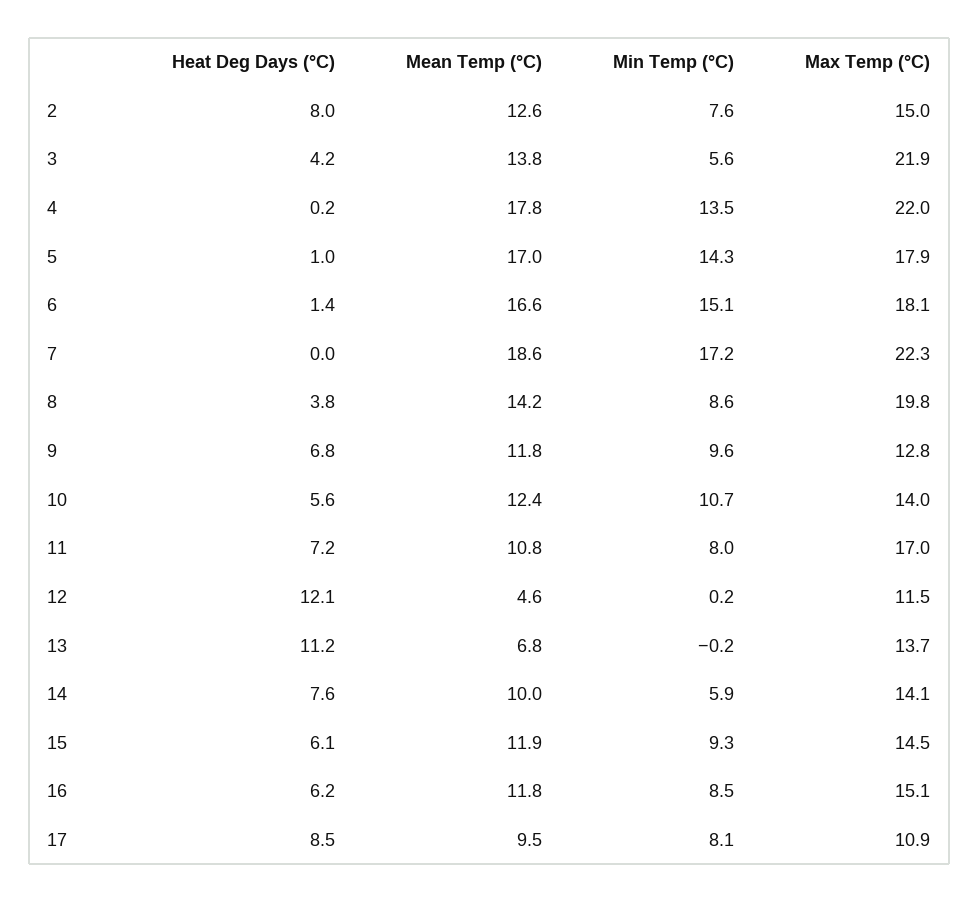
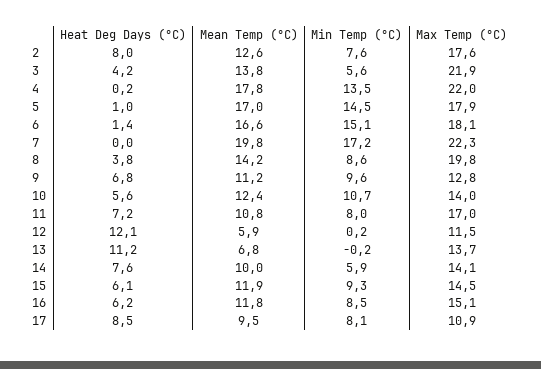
Max Temp (°C), 2: 15 -> 17.6
Min Temp (°C), 5: 14.3 -> 14.5
Mean Temp (°C), 7: 18.6 -> 19.8
Mean Temp (°C), 9: 11.8 -> 11.2
Mean Temp (°C), 12: 4.6 -> 5.9

